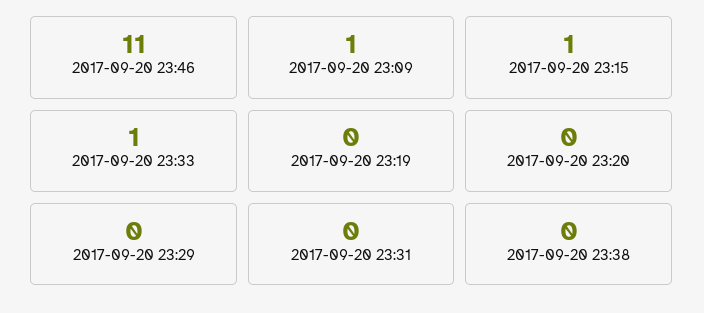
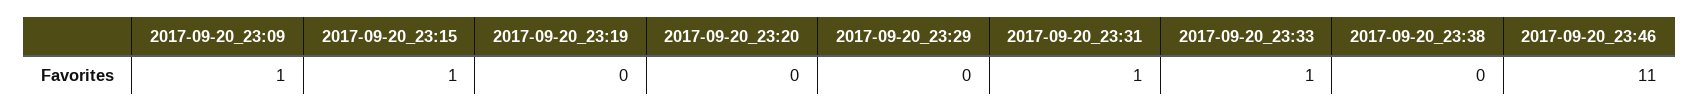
2017-09-20 23:31: 0 -> 1

